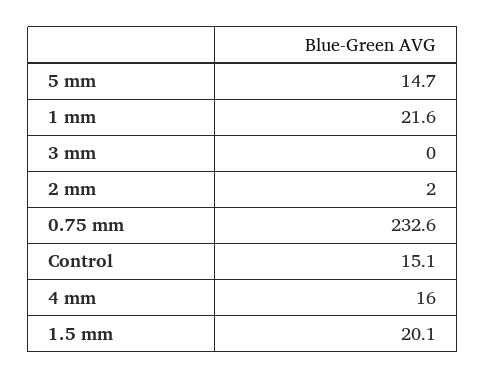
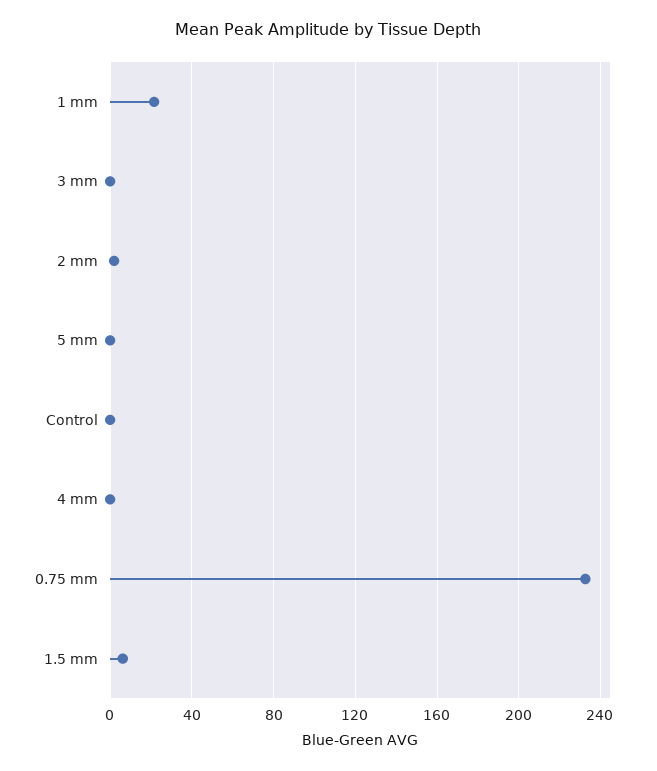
5 mm: 14.7 -> 0
Control: 15.1 -> 0
4 mm: 16 -> 0
1.5 mm: 20.1 -> 5

